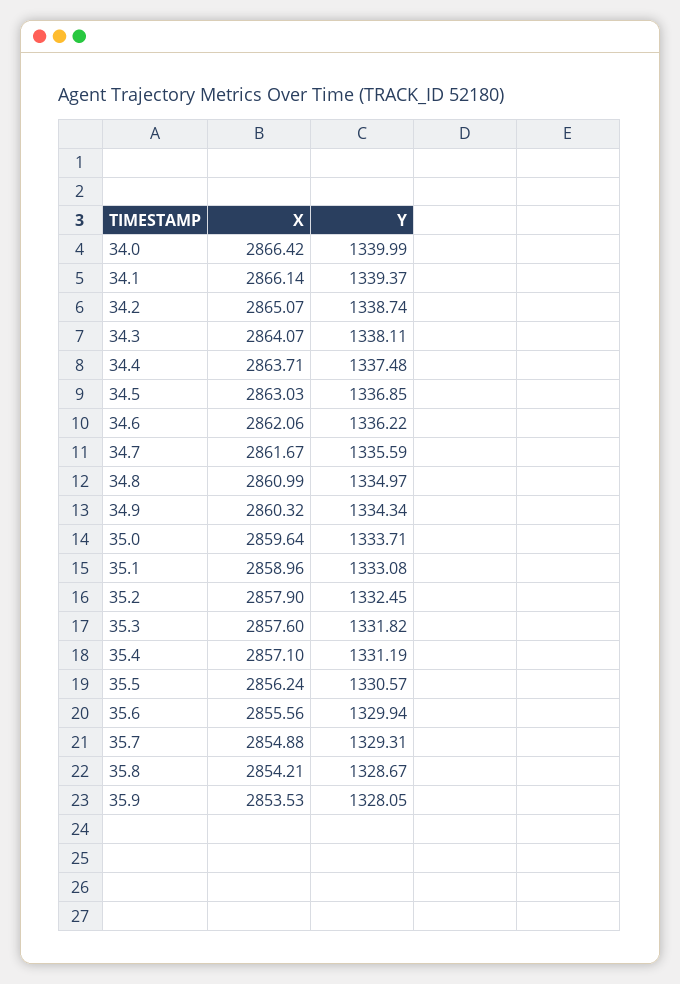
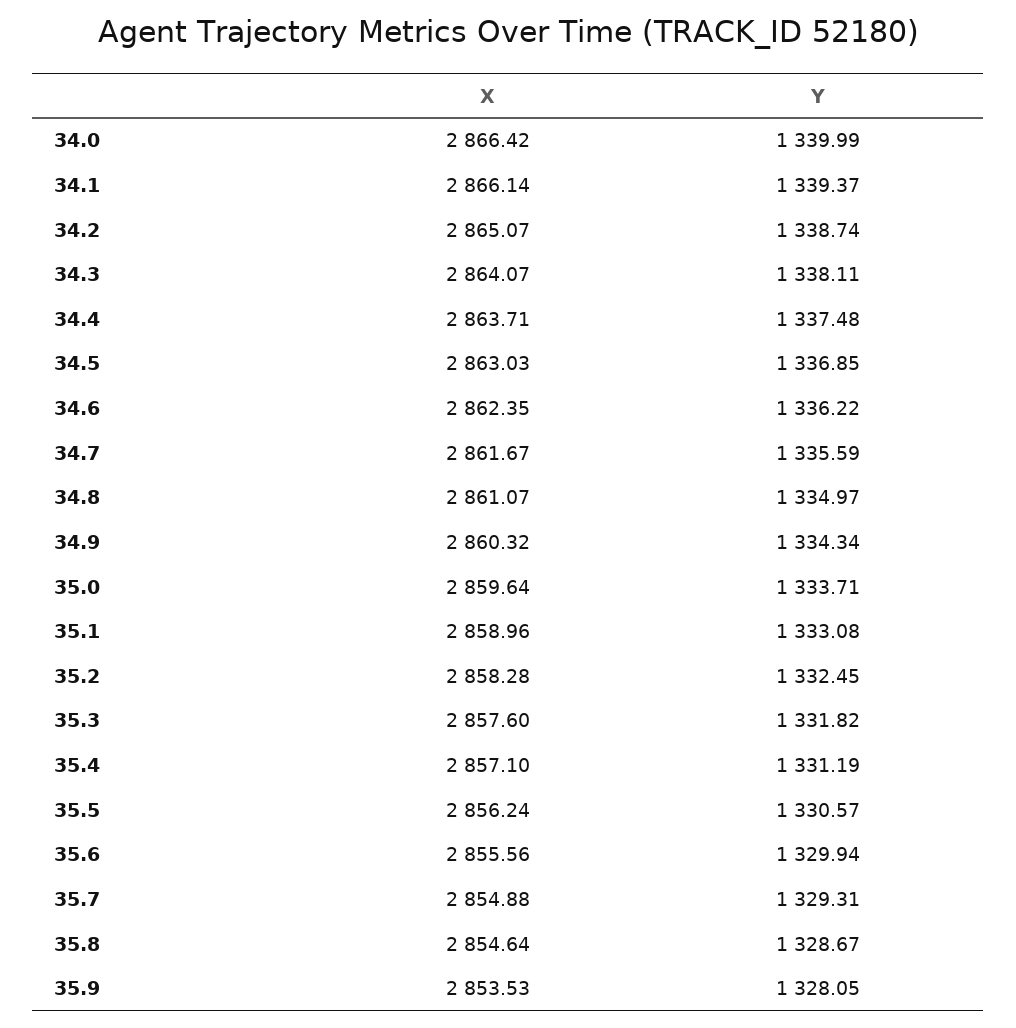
X, 34.6: 2862.06 -> 2862.35
X, 34.8: 2860.99 -> 2861.07
X, 35.2: 2857.9 -> 2858.28
X, 35.8: 2854.21 -> 2854.64

